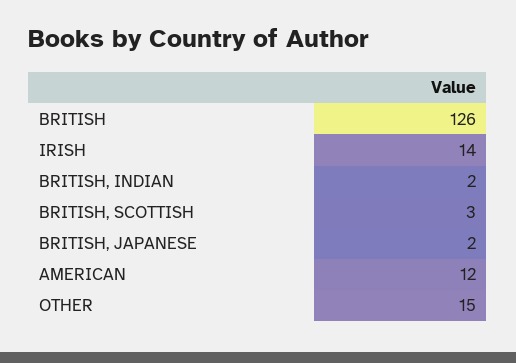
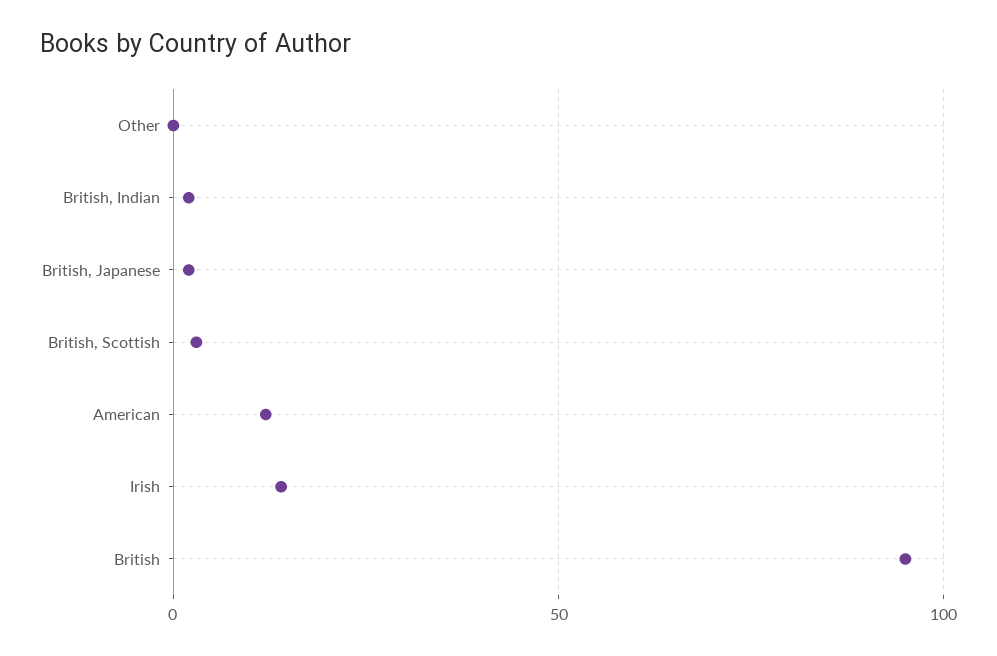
BRITISH: 126 -> 95
OTHER: 15 -> 0

